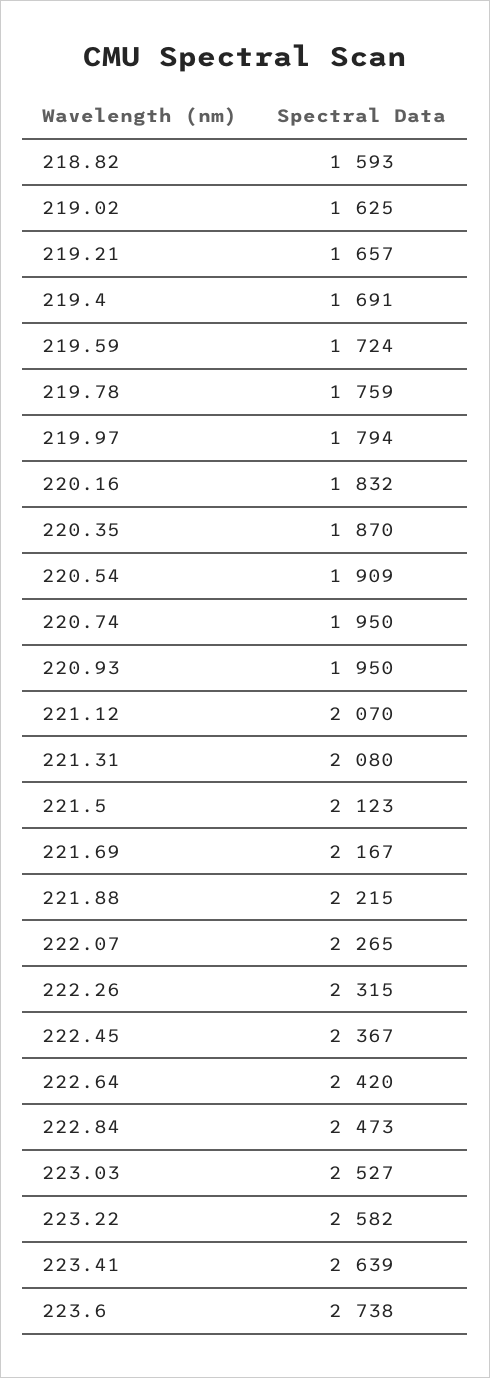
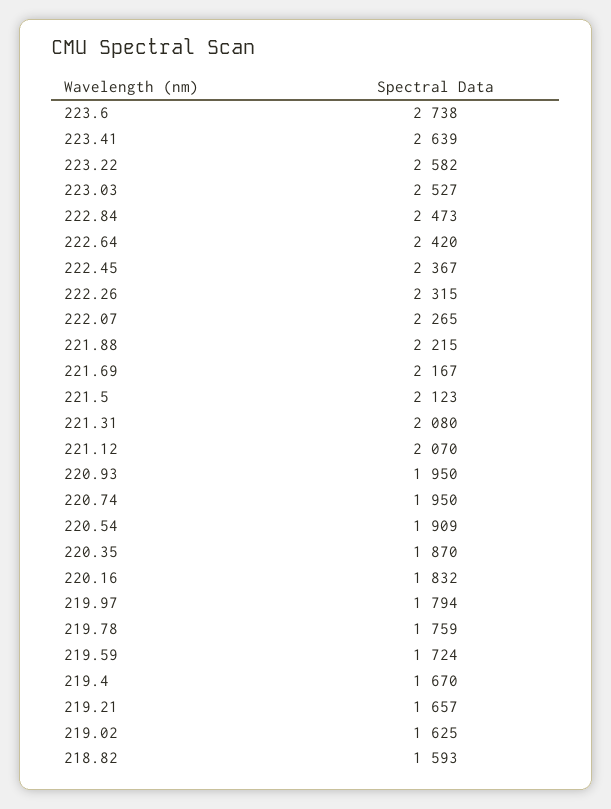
219.4: 1691 -> 1670

